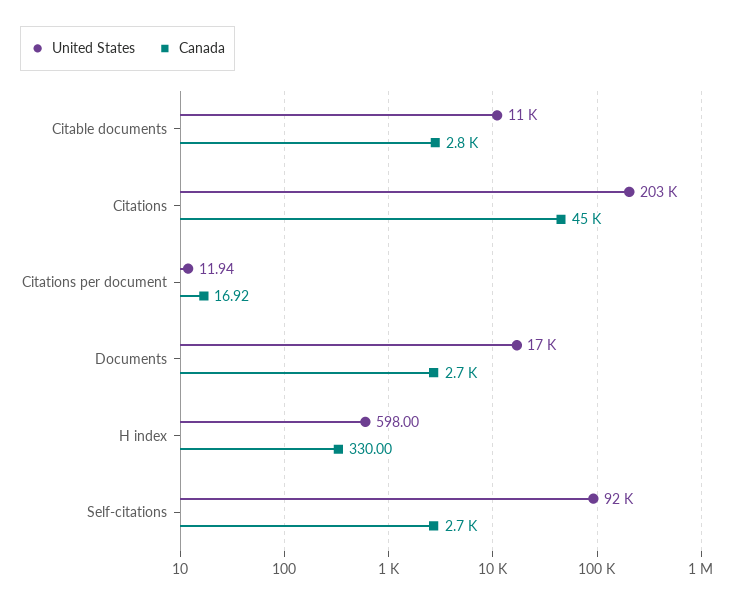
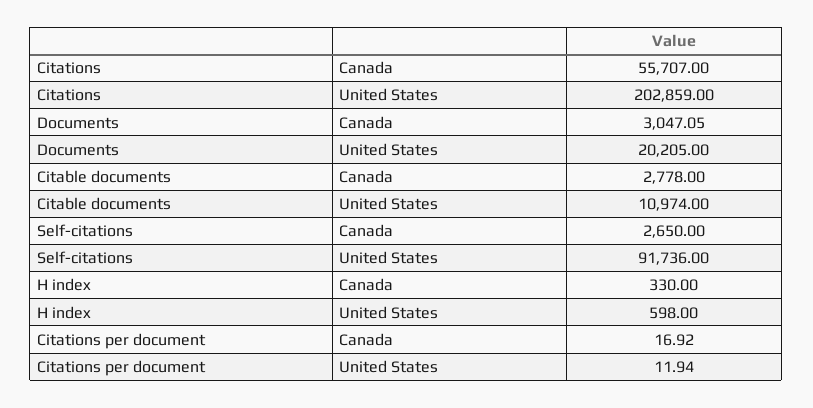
Canada, Citations: 45000 -> 55707
United States, Documents: 17000 -> 20205
Canada, Documents: 2700 -> 3047.05

